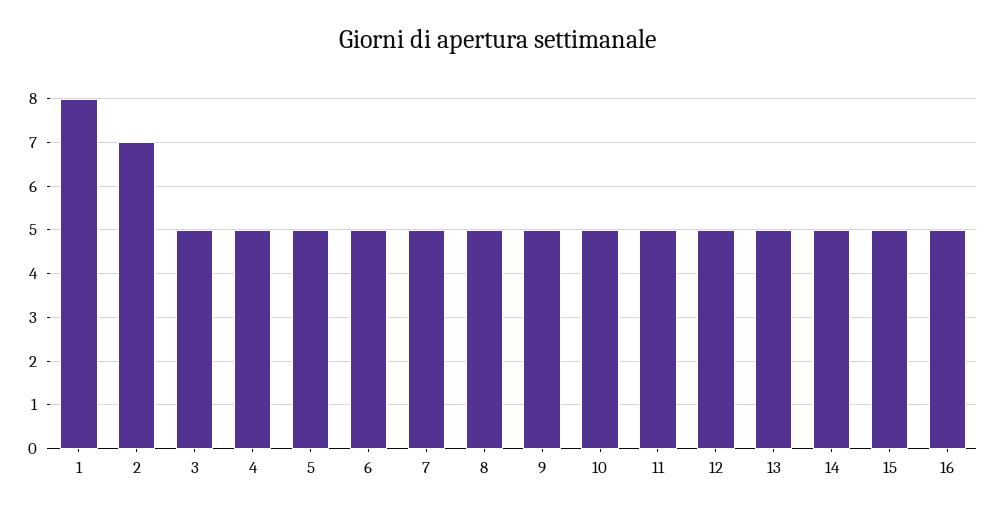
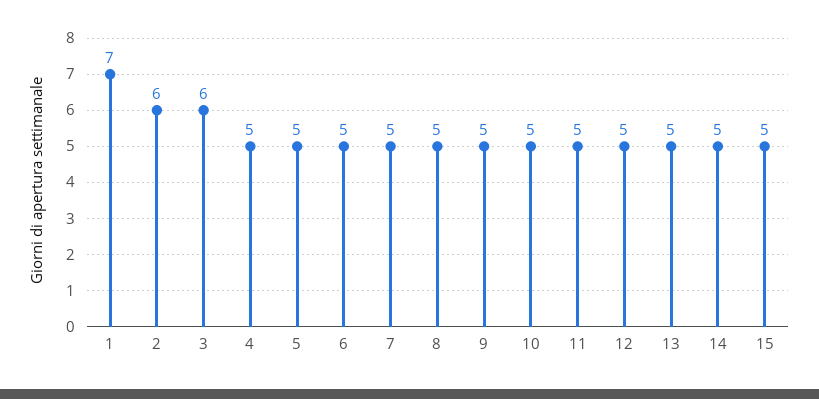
1: 8 -> 7
2: 7 -> 6
3: 5 -> 6
16: 5 -> none

